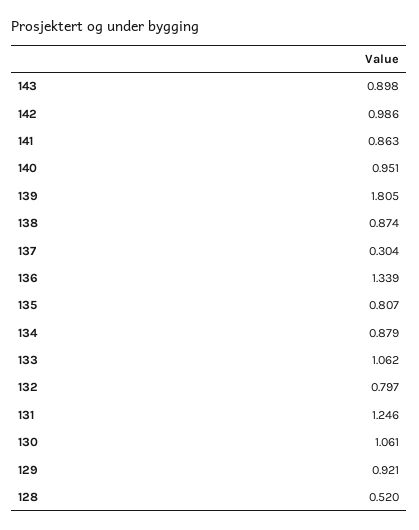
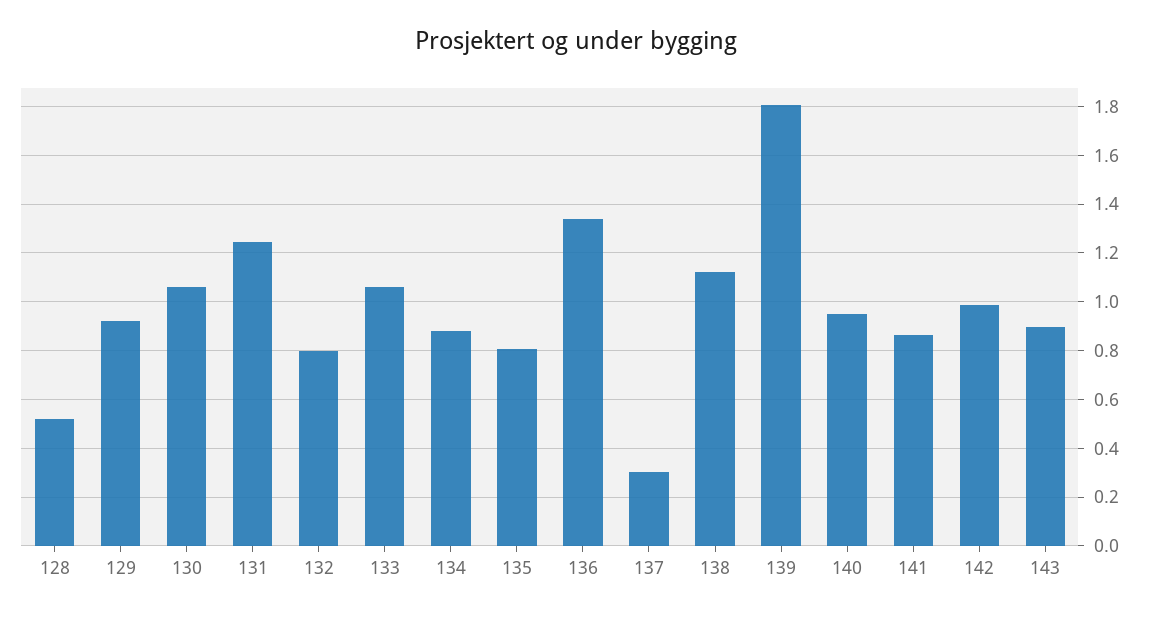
138: 0.874 -> 1.125

